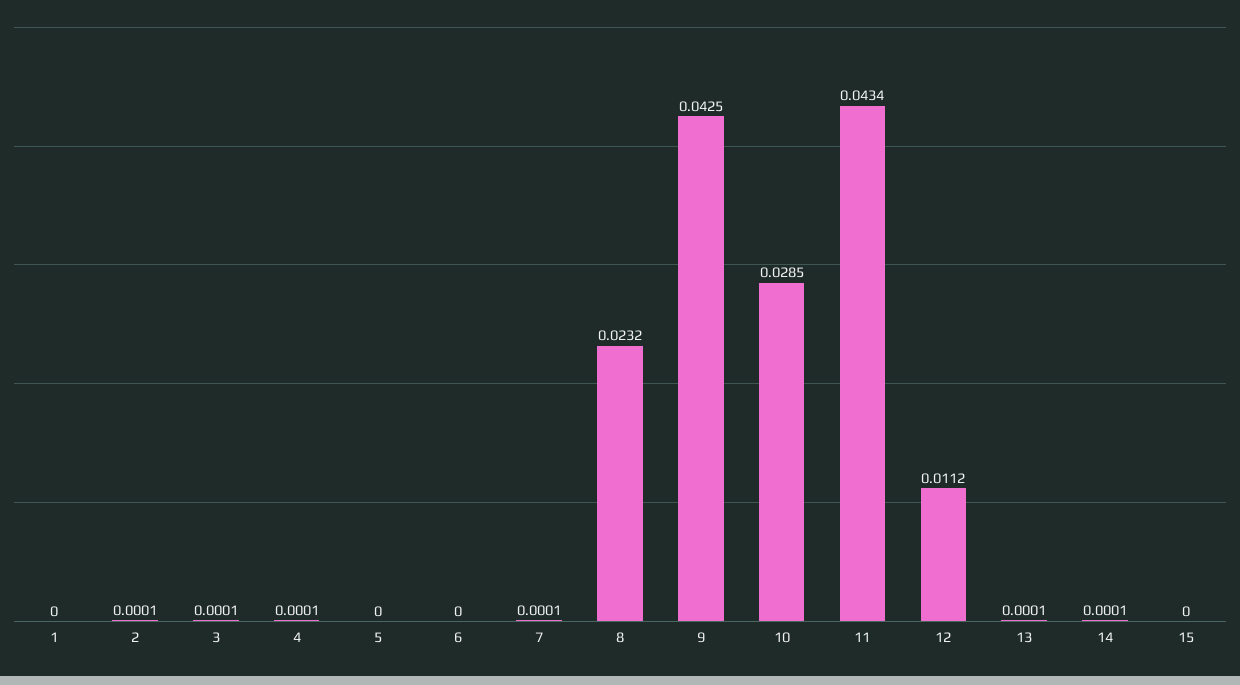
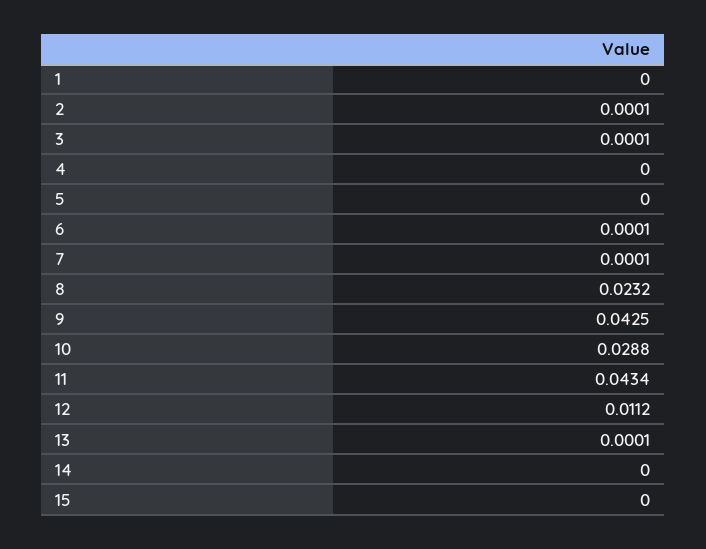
4: 0.0001 -> 0
6: 0 -> 0.0001
10: 0.0285 -> 0.0288
14: 0.0001 -> 0

